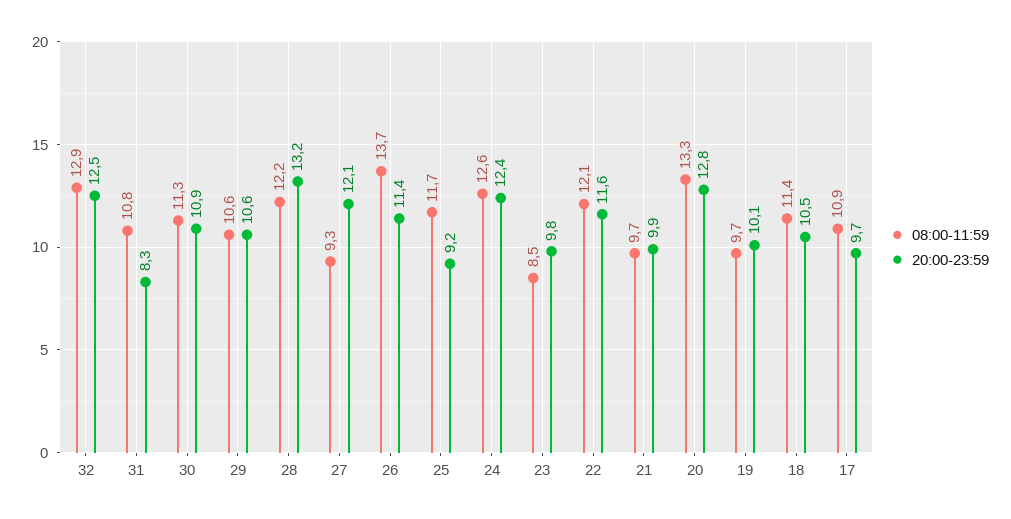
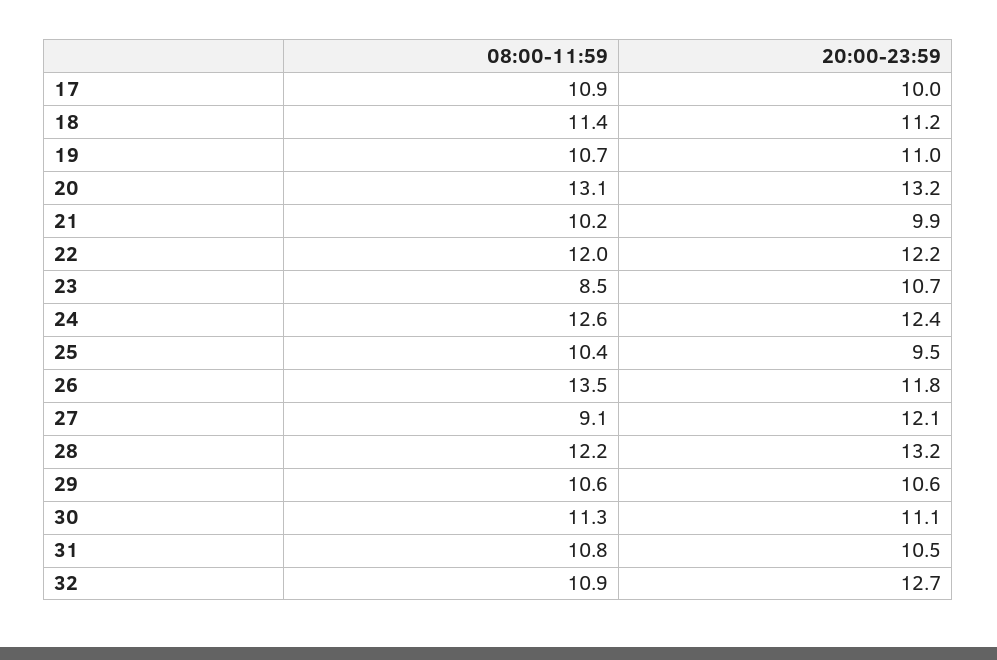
08:00-11:59, 32: 12.9 -> 10.9
20:00-23:59, 32: 12.5 -> 12.7
20:00-23:59, 31: 8.3 -> 10.5
20:00-23:59, 30: 10.9 -> 11.1
08:00-11:59, 27: 9.3 -> 9.1
08:00-11:59, 26: 13.7 -> 13.5
20:00-23:59, 26: 11.4 -> 11.8
08:00-11:59, 25: 11.7 -> 10.4
20:00-23:59, 25: 9.2 -> 9.5
20:00-23:59, 23: 9.8 -> 10.7
08:00-11:59, 22: 12.1 -> 12
20:00-23:59, 22: 11.6 -> 12.2
08:00-11:59, 21: 9.7 -> 10.2
08:00-11:59, 20: 13.3 -> 13.1
20:00-23:59, 20: 12.8 -> 13.2
08:00-11:59, 19: 9.7 -> 10.7
20:00-23:59, 19: 10.1 -> 11
20:00-23:59, 18: 10.5 -> 11.2
20:00-23:59, 17: 9.7 -> 10

